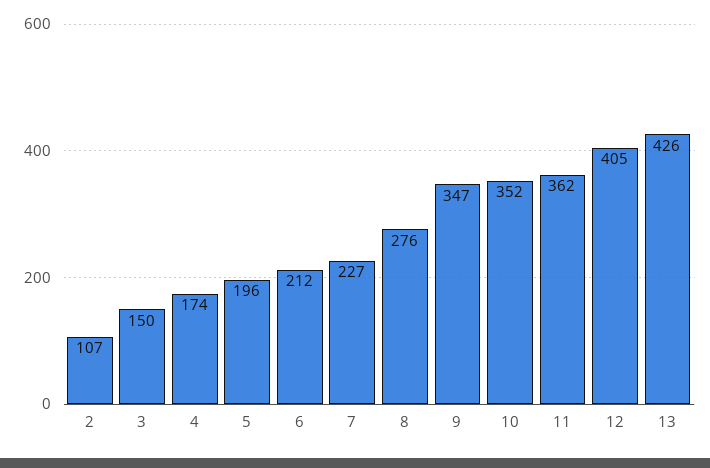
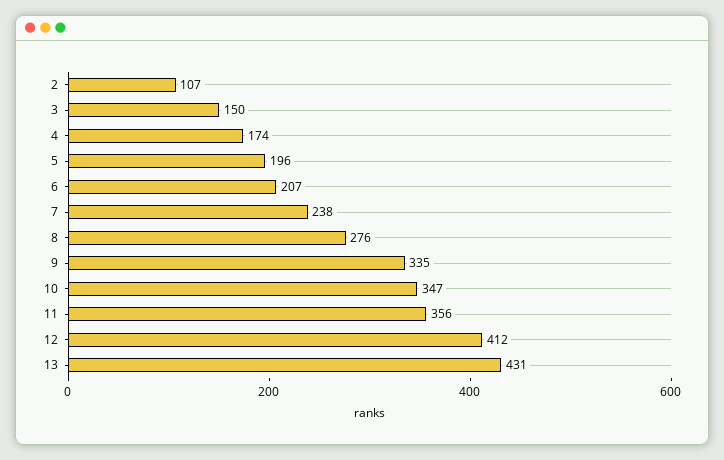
6: 212 -> 207
7: 227 -> 238
9: 347 -> 335
10: 352 -> 347
11: 362 -> 356
12: 405 -> 412
13: 426 -> 431

